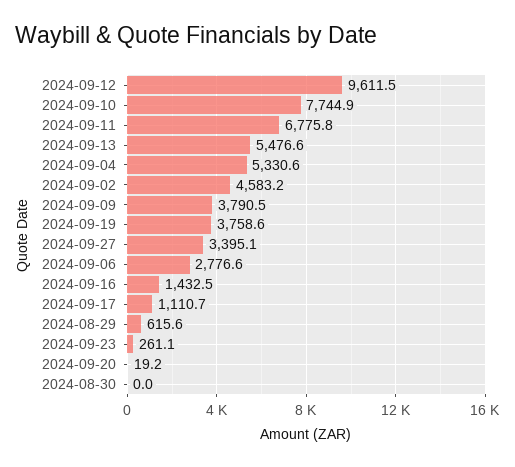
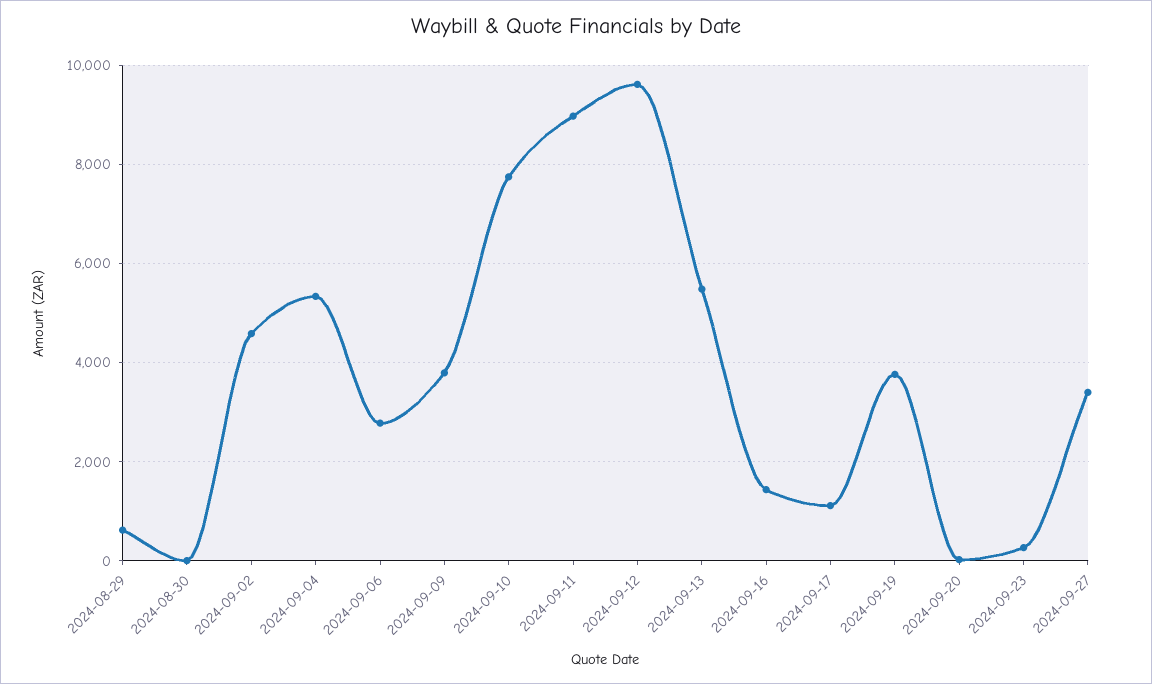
2024-09-11: 6775.8 -> 9000

